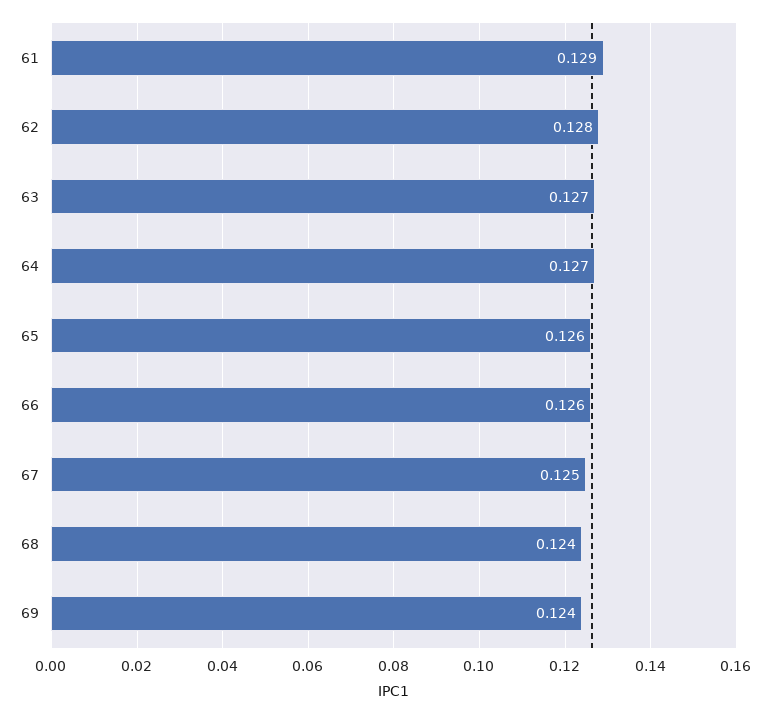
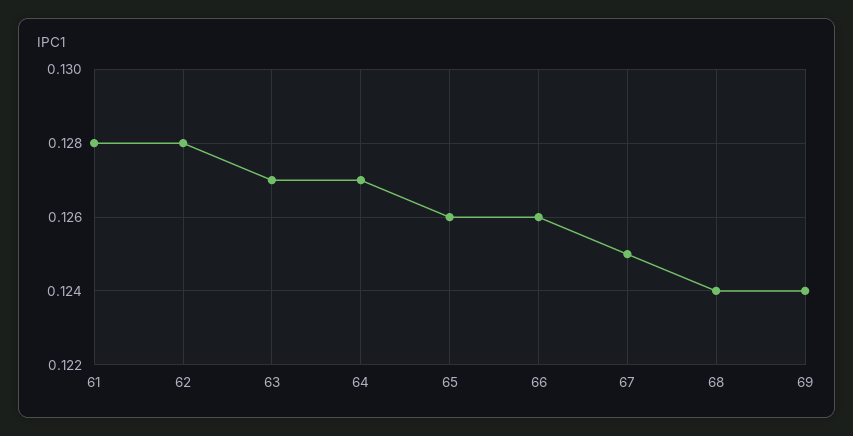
61: 0.129 -> 0.128

